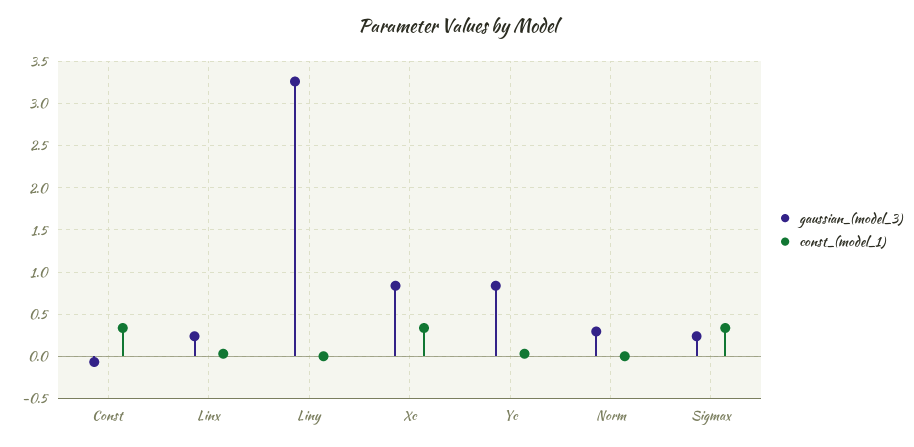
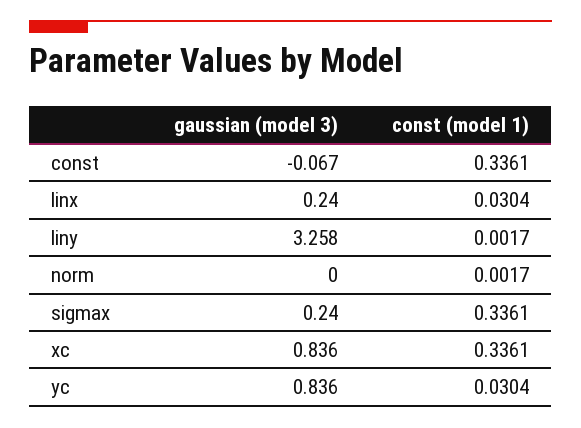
gaussian_(model_3), Norm: 0.3 -> 0

